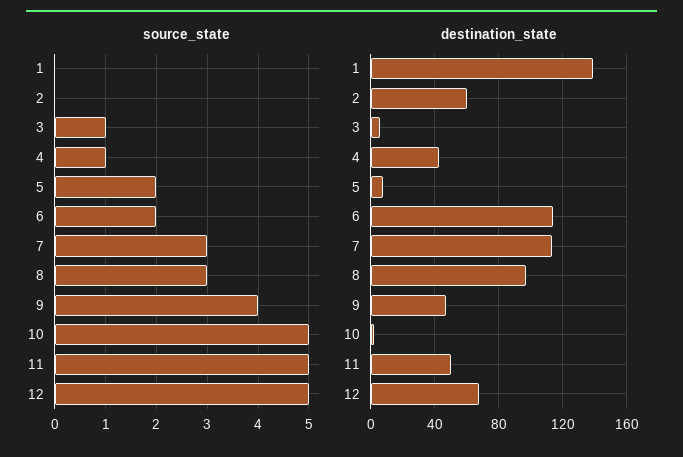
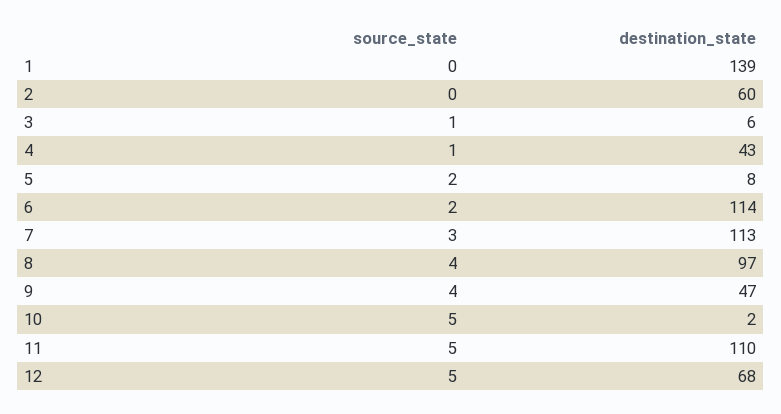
source_state, 8: 3 -> 4
destination_state, 11: 50 -> 110

